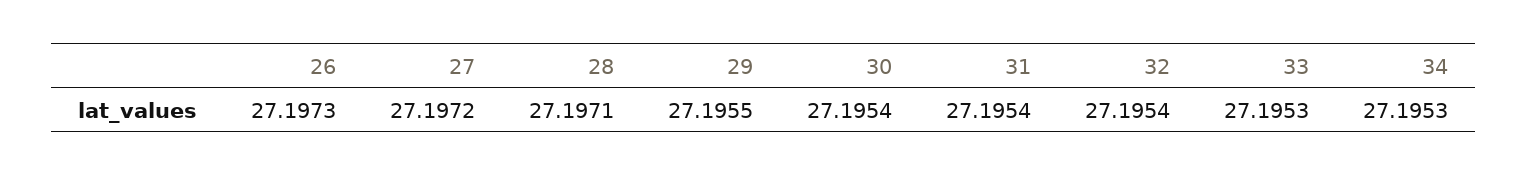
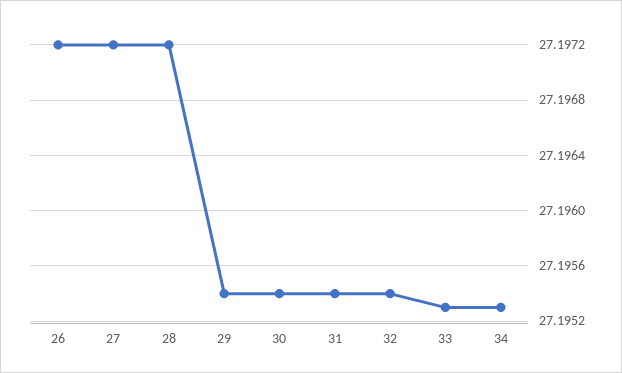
26: 27.1973 -> 27.1972
28: 27.1971 -> 27.1972
29: 27.1955 -> 27.1954

